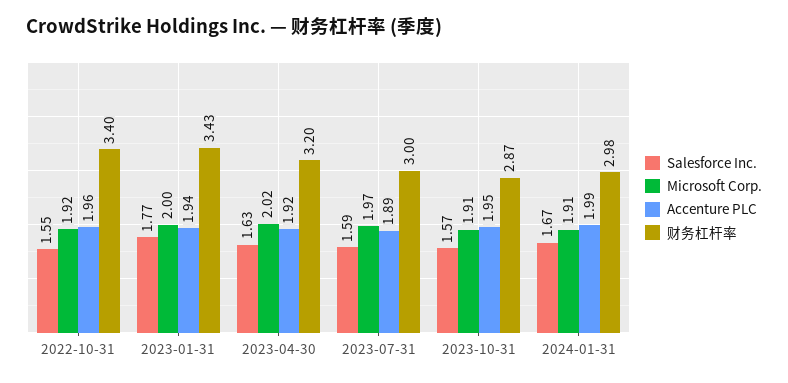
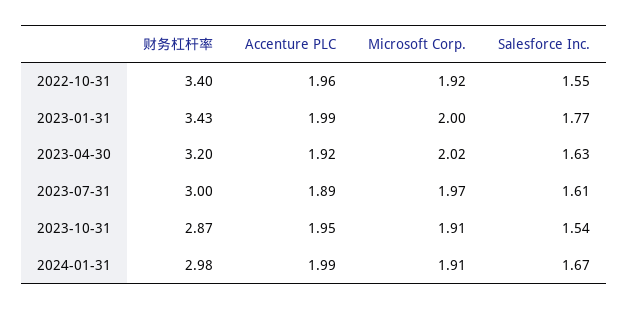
Accenture PLC, 2023-01-31: 1.94 -> 1.99
Salesforce Inc., 2023-07-31: 1.59 -> 1.61
Salesforce Inc., 2023-10-31: 1.57 -> 1.54

